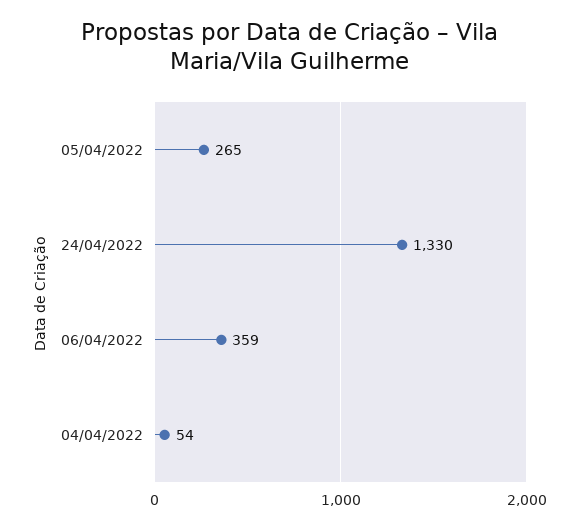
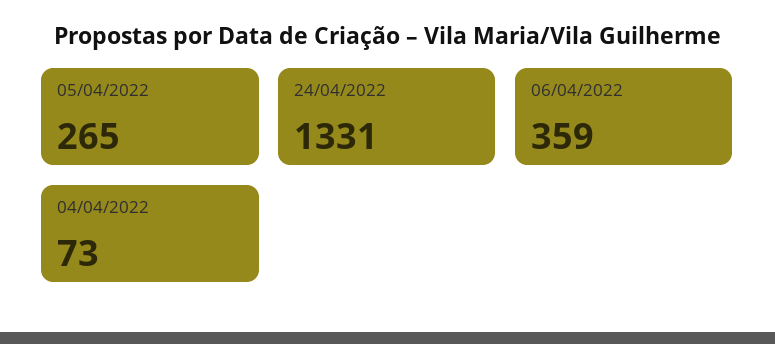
24/04/2022: 1330 -> 1331
04/04/2022: 54 -> 73

